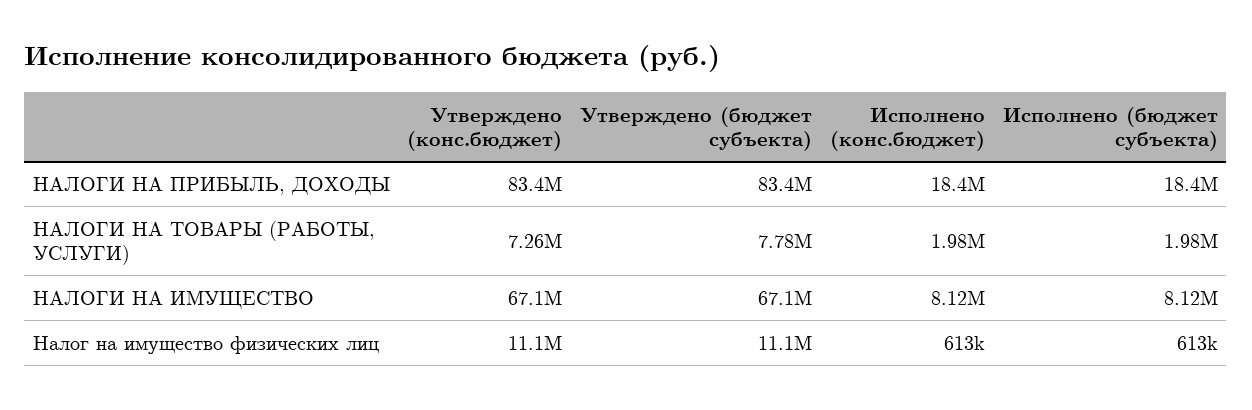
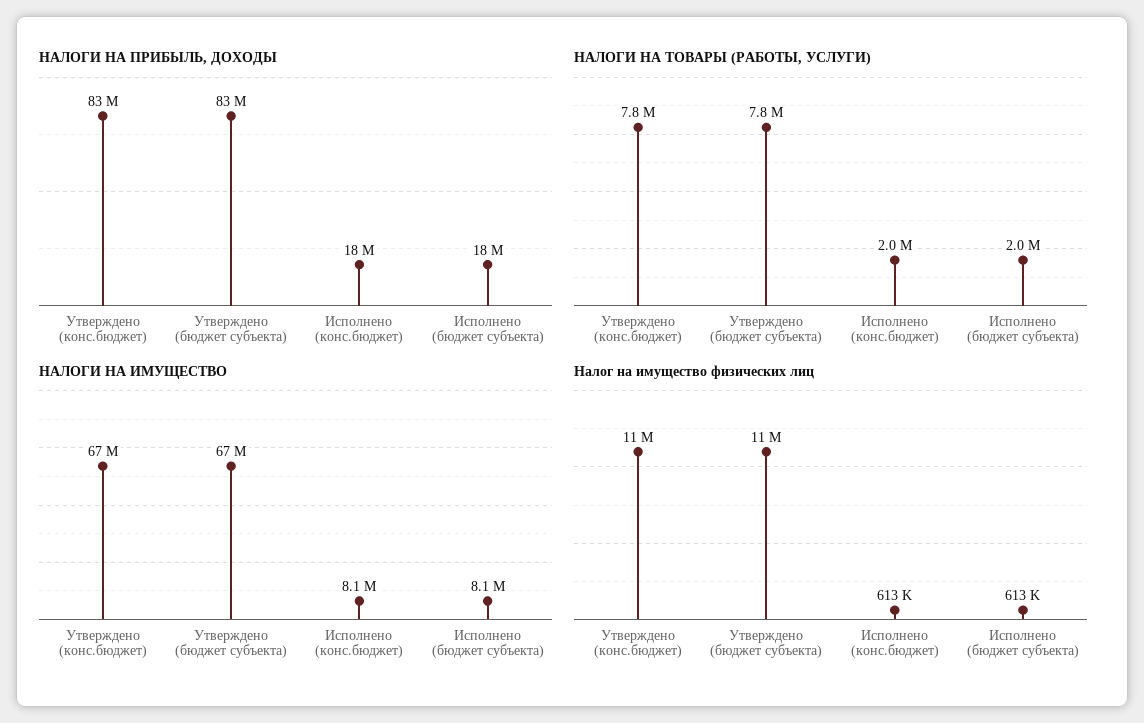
НАЛОГИ НА ТОВАРЫ (РАБОТЫ, УСЛУГИ), Утверждено (конс.бюджет): 7260000 -> 7800000

